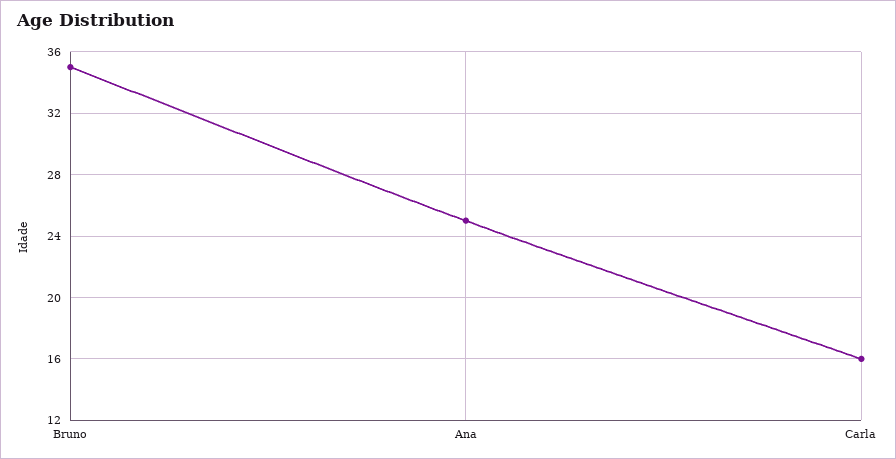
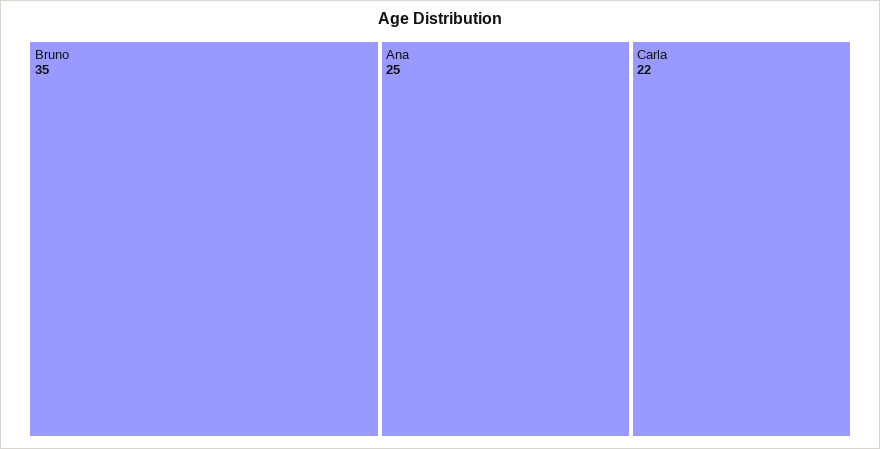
Carla: 16 -> 22

